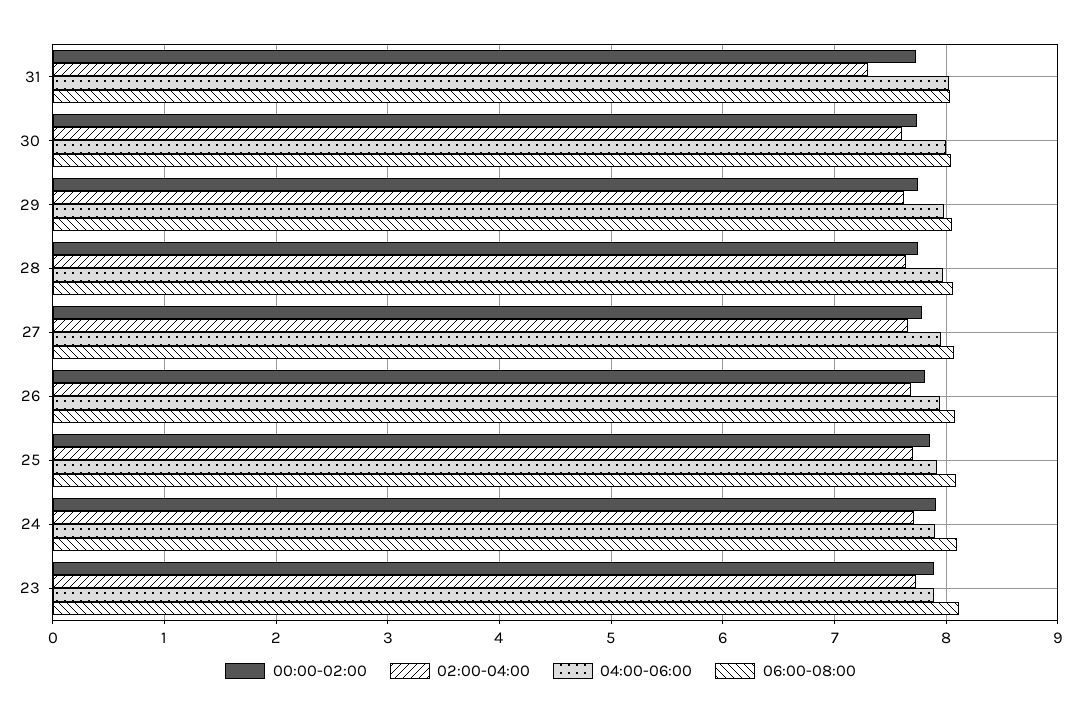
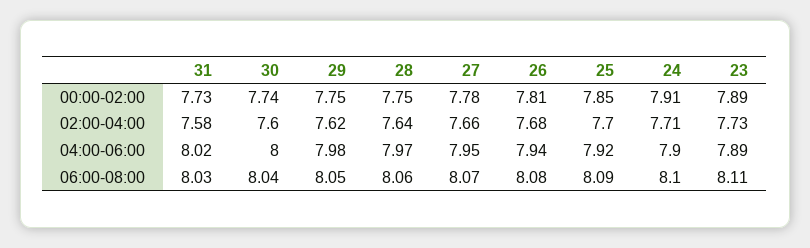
02:00-04:00, 31: 7.3 -> 7.58

